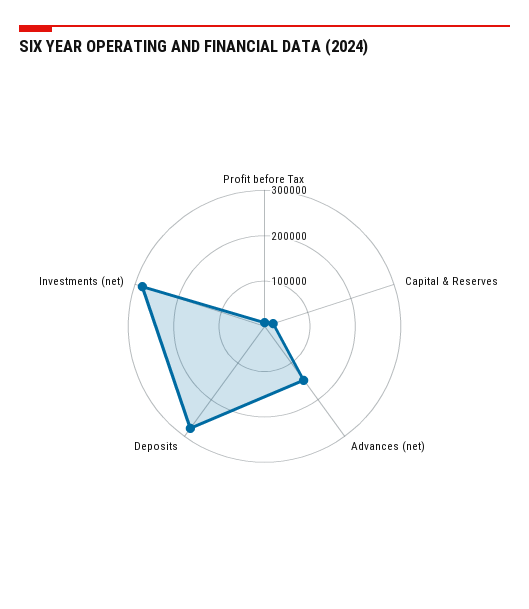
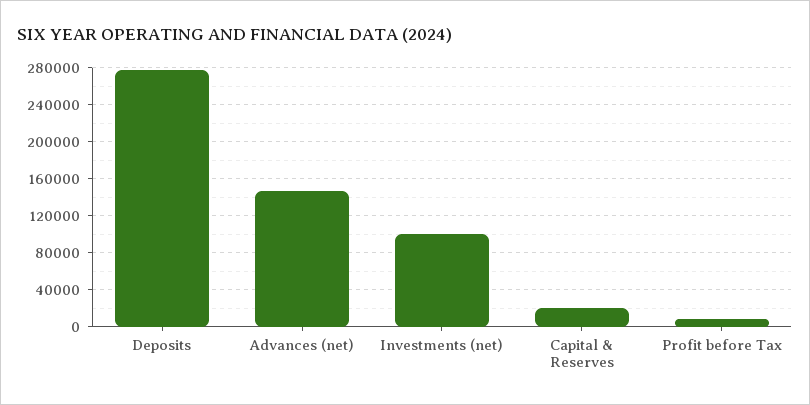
Investments (net): 280000 -> 100000

